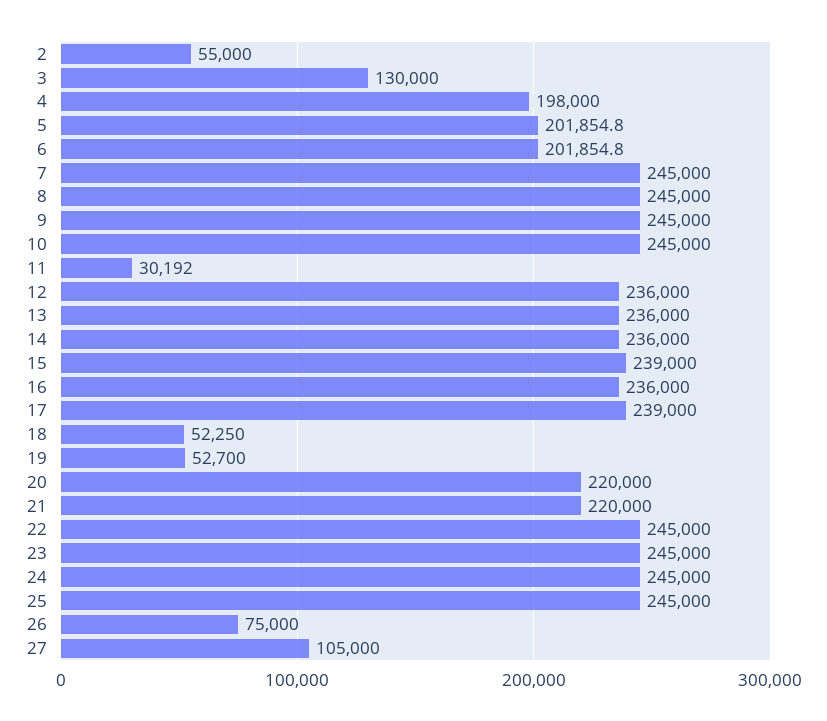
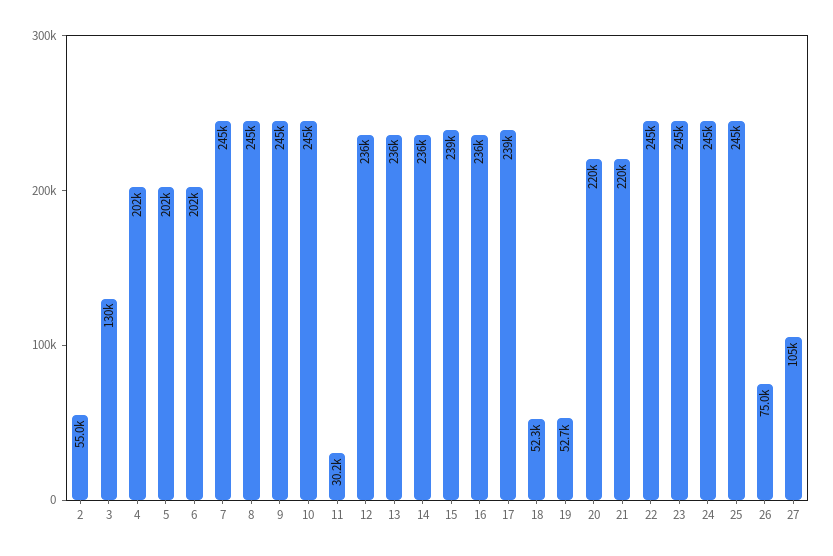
4: 198000 -> 202000

